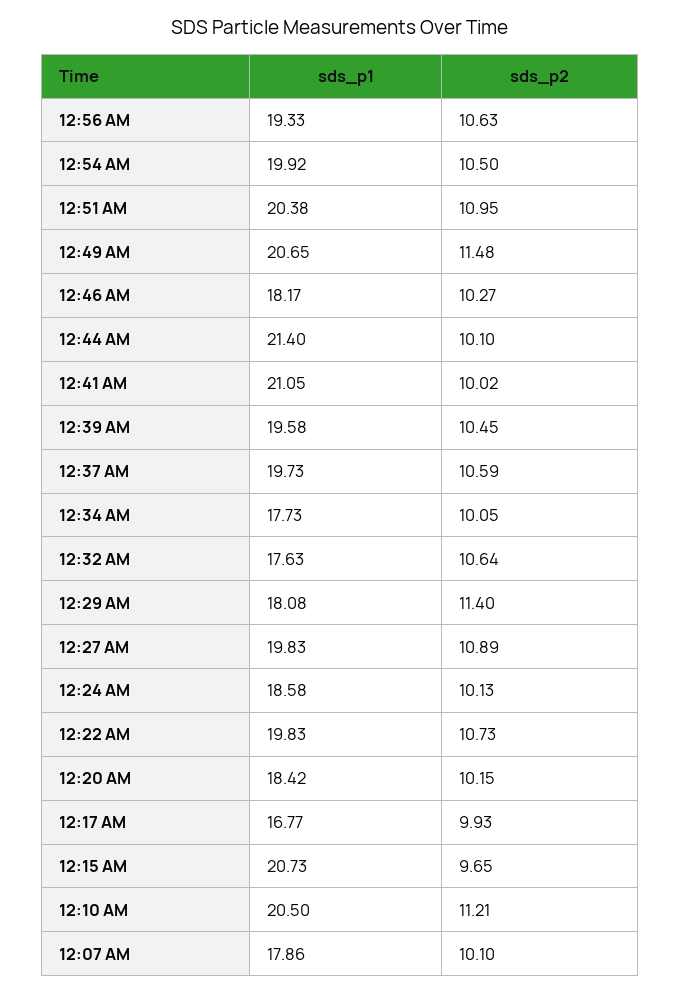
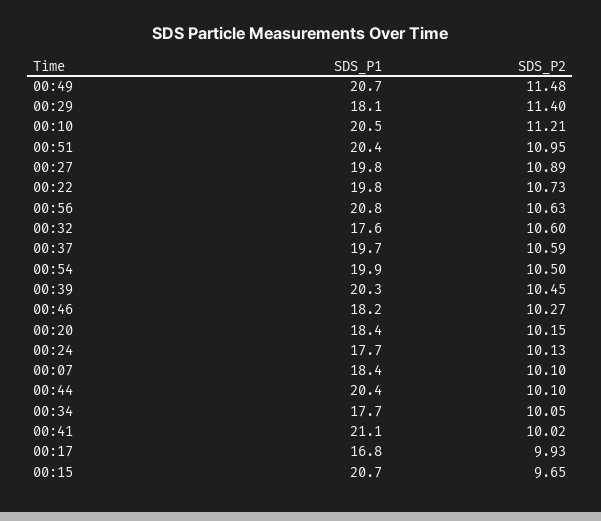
sds_p1, 12:56 AM: 19.33 -> 20.8
sds_p1, 12:44 AM: 21.4 -> 20.4
sds_p1, 12:39 AM: 19.58 -> 20.3
sds_p2, 12:32 AM: 10.64 -> 10.6
sds_p1, 12:24 AM: 18.58 -> 17.7
sds_p1, 12:07 AM: 17.86 -> 18.4

